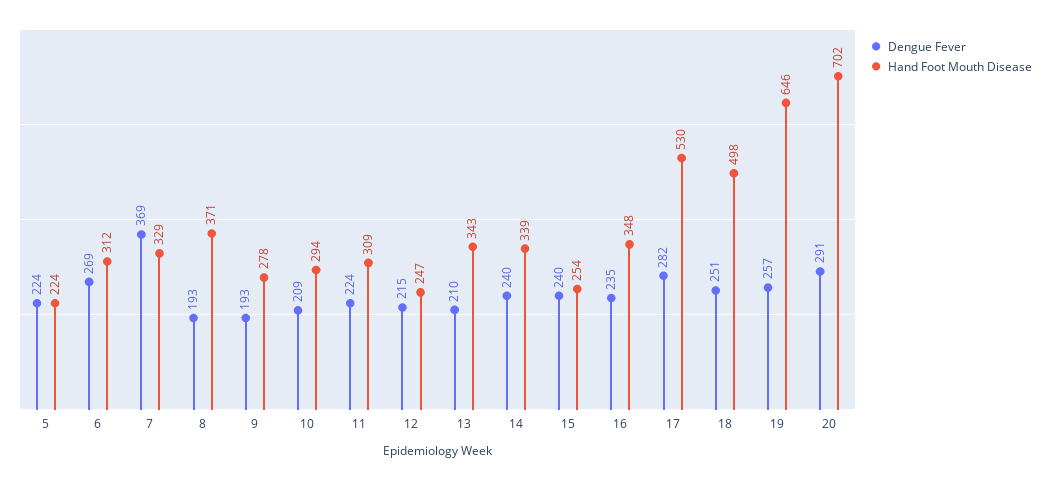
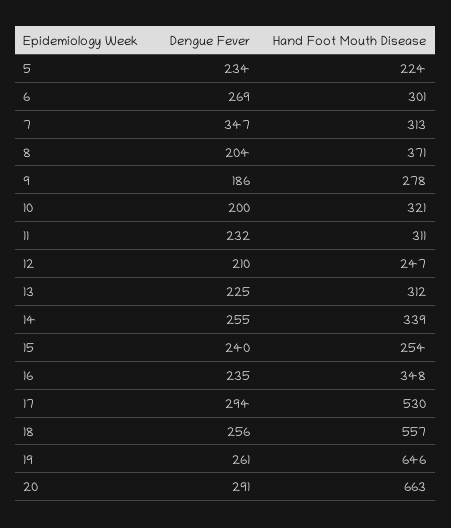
Dengue Fever, 5: 224 -> 234
Hand Foot Mouth Disease, 6: 312 -> 301
Dengue Fever, 7: 369 -> 347
Hand Foot Mouth Disease, 7: 329 -> 313
Dengue Fever, 8: 193 -> 204
Dengue Fever, 9: 193 -> 186
Dengue Fever, 10: 209 -> 200
Hand Foot Mouth Disease, 10: 294 -> 321
Dengue Fever, 11: 224 -> 232
Hand Foot Mouth Disease, 11: 309 -> 311
Dengue Fever, 12: 215 -> 210
Dengue Fever, 13: 210 -> 225
Hand Foot Mouth Disease, 13: 343 -> 312
Dengue Fever, 14: 240 -> 255
Dengue Fever, 17: 282 -> 294
Dengue Fever, 18: 251 -> 256
Hand Foot Mouth Disease, 18: 498 -> 557
Dengue Fever, 19: 257 -> 261
Hand Foot Mouth Disease, 20: 702 -> 663

